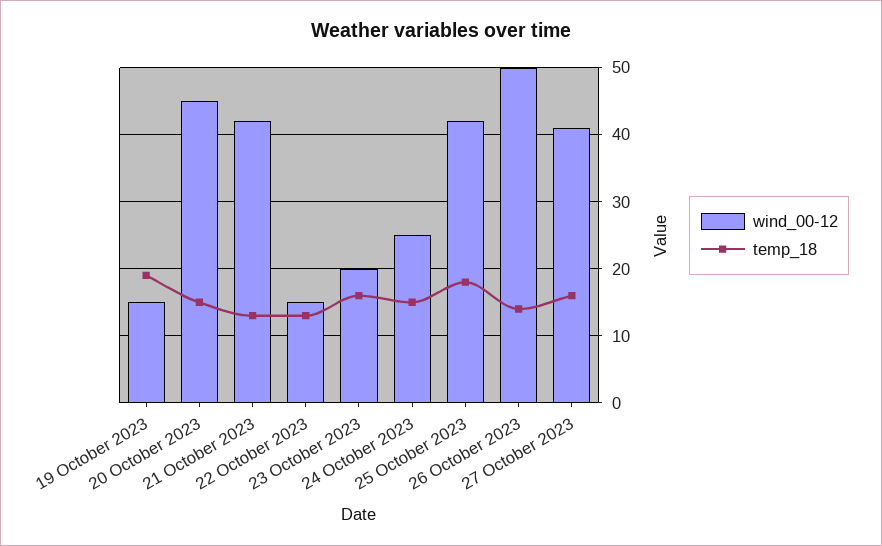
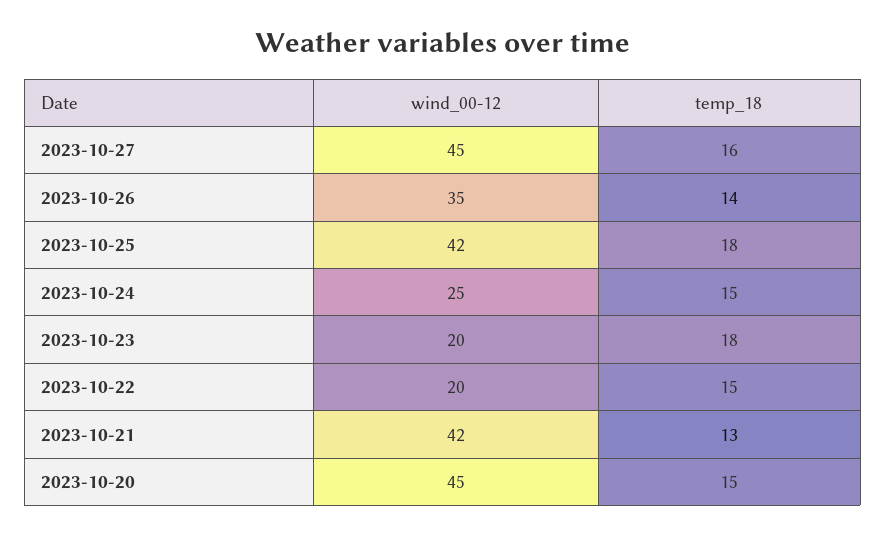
wind_00-12, 19 October 2023: 15 -> none
temp_18, 19 October 2023: 19 -> none
wind_00-12, 22 October 2023: 15 -> 20
temp_18, 22 October 2023: 13 -> 15
temp_18, 23 October 2023: 16 -> 18
wind_00-12, 26 October 2023: 50 -> 35
wind_00-12, 27 October 2023: 41 -> 45

